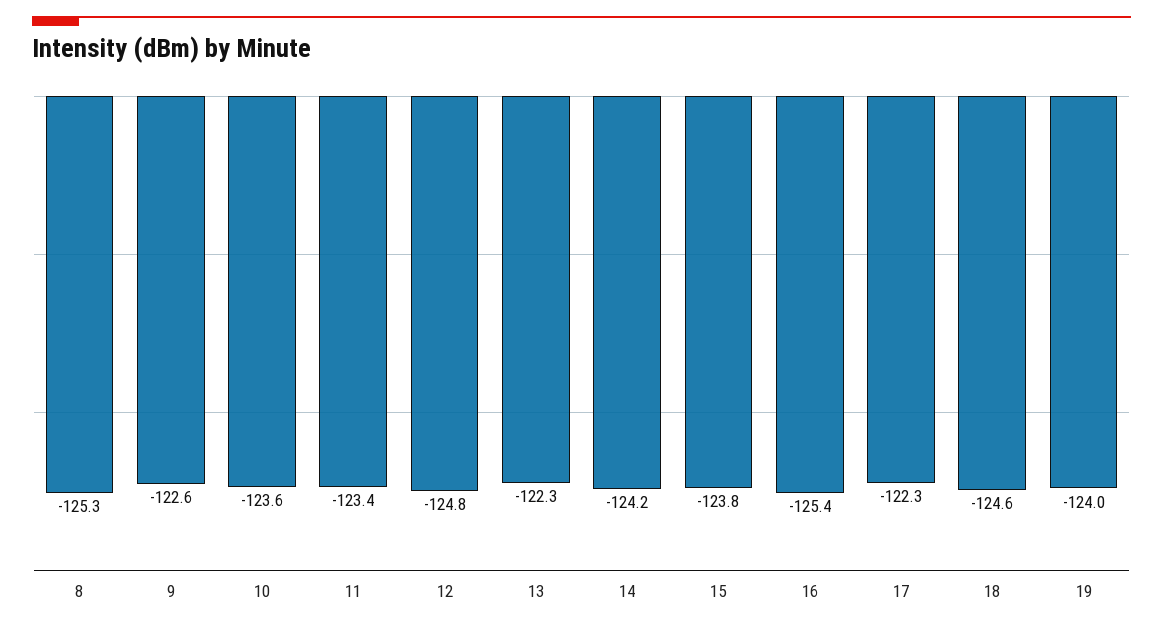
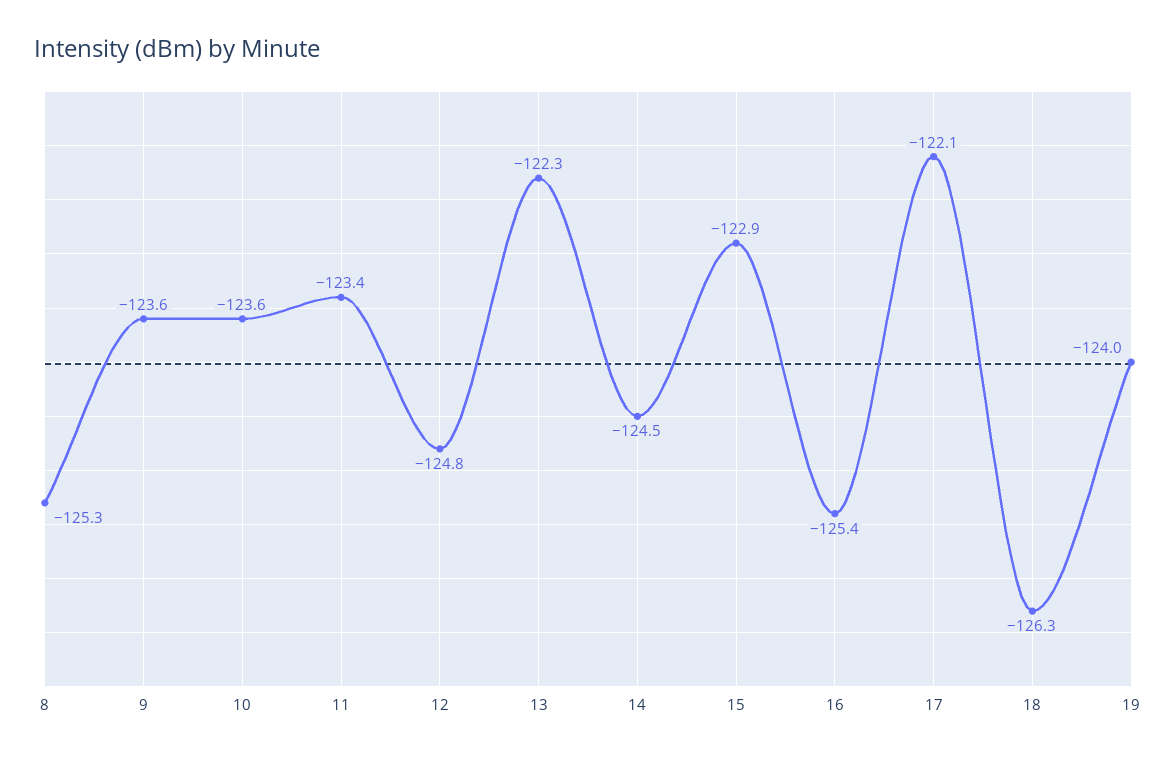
9: -122.6 -> -123.6
14: -124.2 -> -124.5
15: -123.8 -> -122.9
17: -122.3 -> -122.1
18: -124.6 -> -126.3

